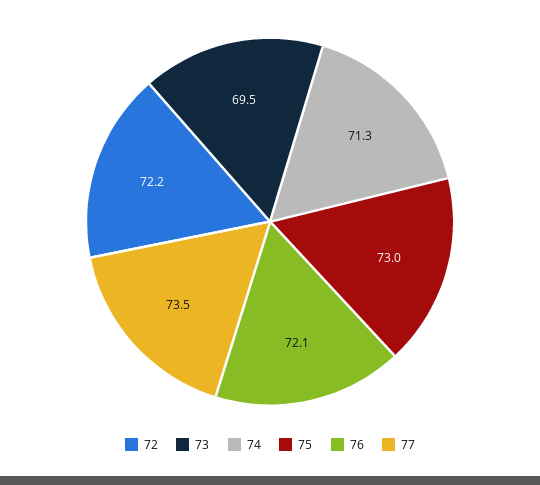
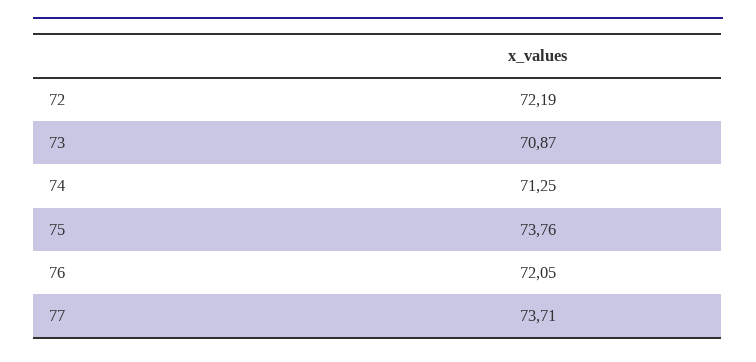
73: 69.5 -> 70.87
75: 73 -> 73.76
77: 73.5 -> 73.71

